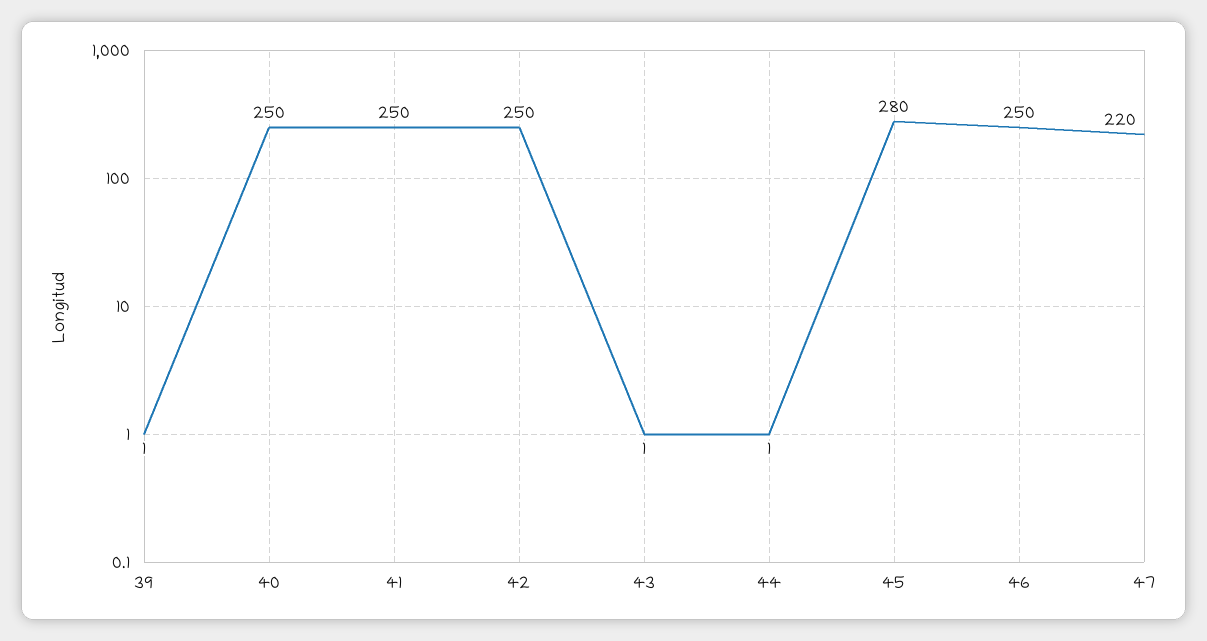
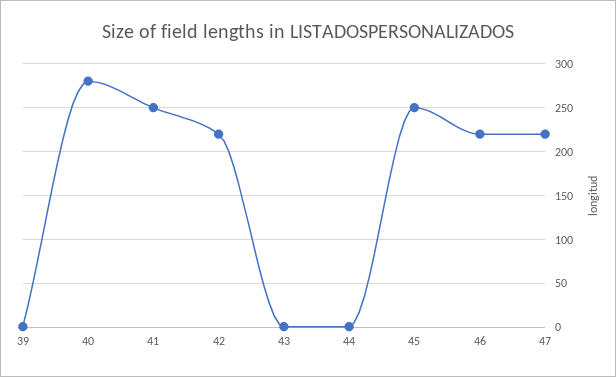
40: 250 -> 280
42: 250 -> 220
45: 280 -> 250
46: 250 -> 220

